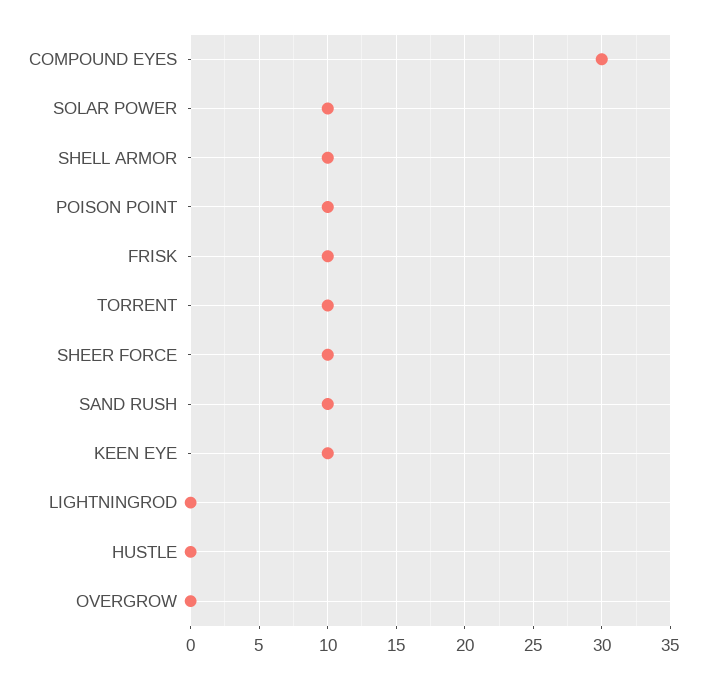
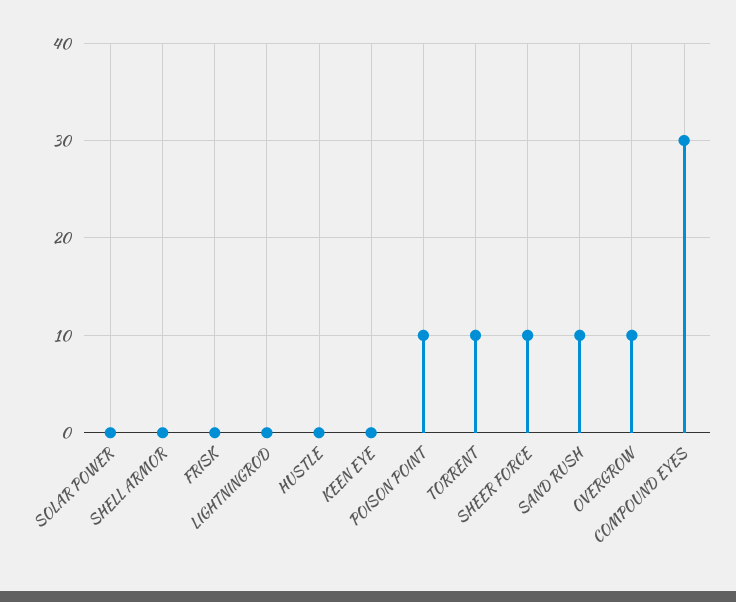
SOLAR POWER: 10 -> 0
SHELL ARMOR: 10 -> 0
FRISK: 10 -> 0
KEEN EYE: 10 -> 0
OVERGROW: 0 -> 10

